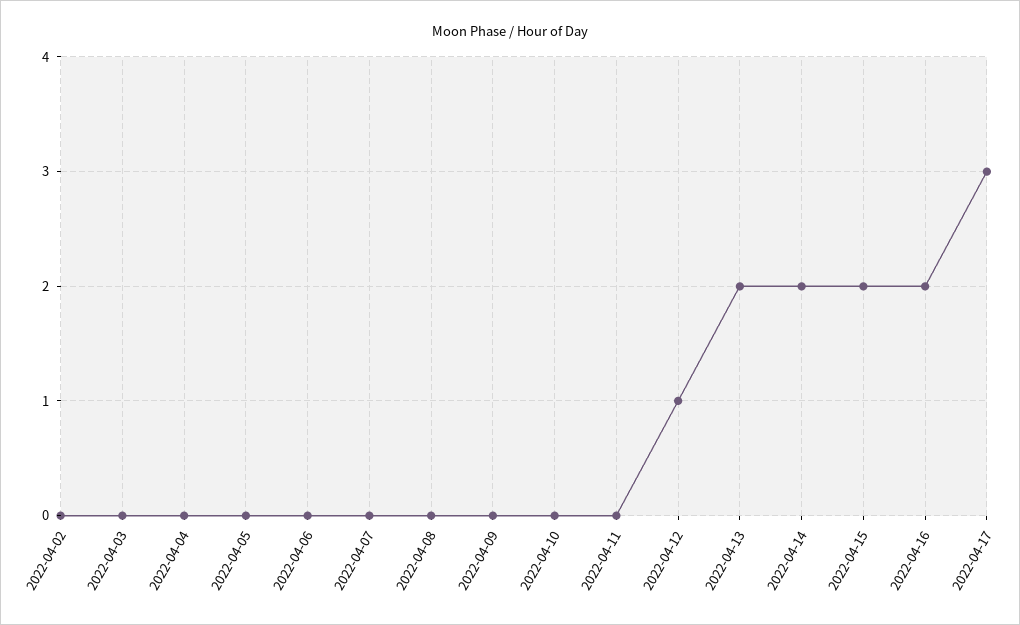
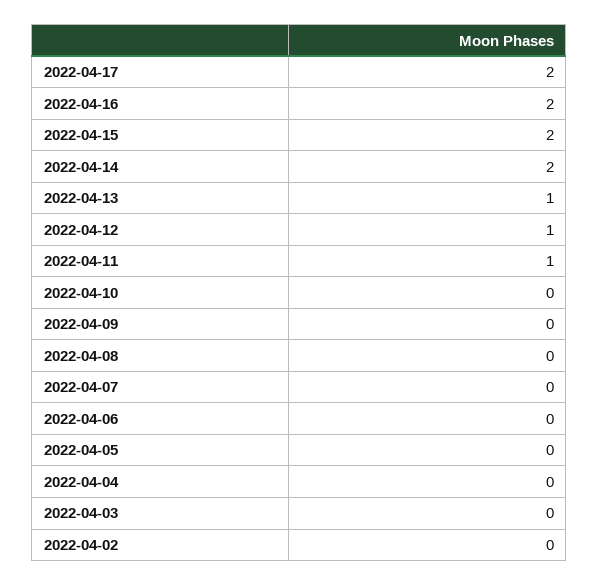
2022-04-11: 0 -> 1
2022-04-13: 2 -> 1
2022-04-17: 3 -> 2

